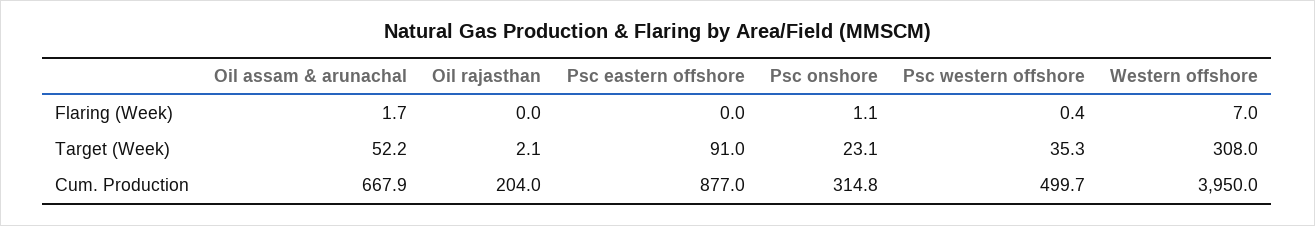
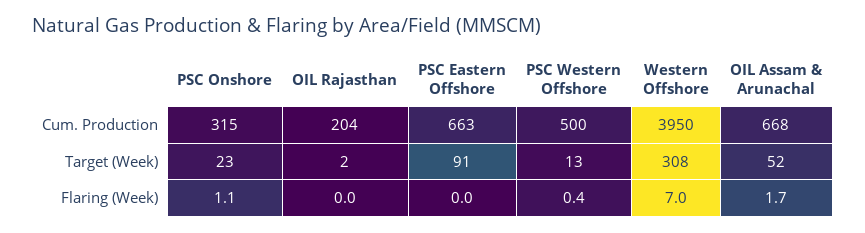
Psc western offshore, Target (Week): 35.3 -> 13
Psc eastern offshore, Cum. Production: 877 -> 663

